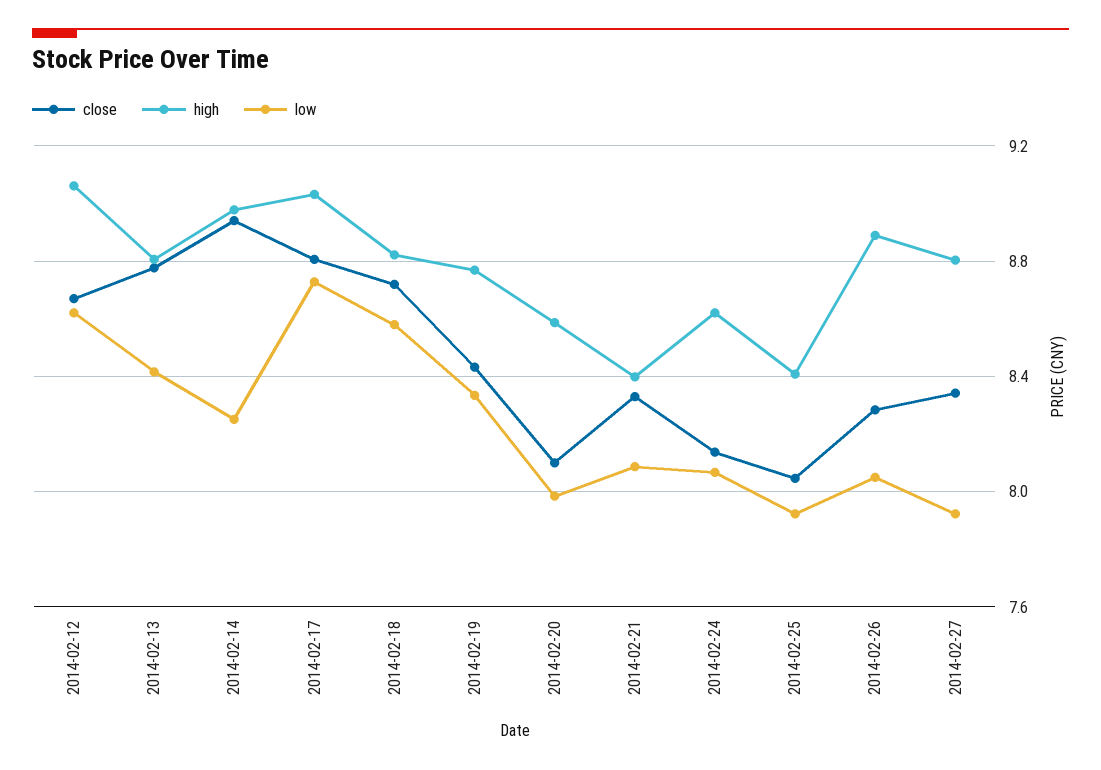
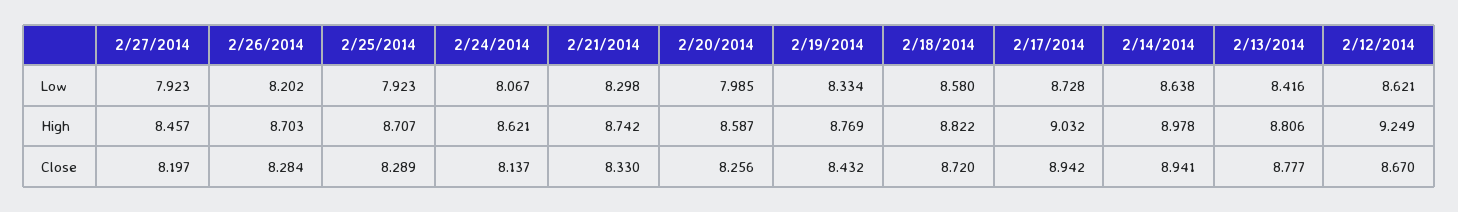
high, 2014-02-12: 9.05 -> 9.249
low, 2014-02-14: 8.25 -> 8.638
close, 2014-02-17: 8.8 -> 8.942
close, 2014-02-20: 8.1 -> 8.256
high, 2014-02-21: 8.4 -> 8.742
low, 2014-02-21: 8.1 -> 8.298
close, 2014-02-25: 8.05 -> 8.289
high, 2014-02-25: 8.4 -> 8.707
high, 2014-02-26: 8.9 -> 8.703
low, 2014-02-26: 8.05 -> 8.202
close, 2014-02-27: 8.35 -> 8.197
high, 2014-02-27: 8.8 -> 8.457

